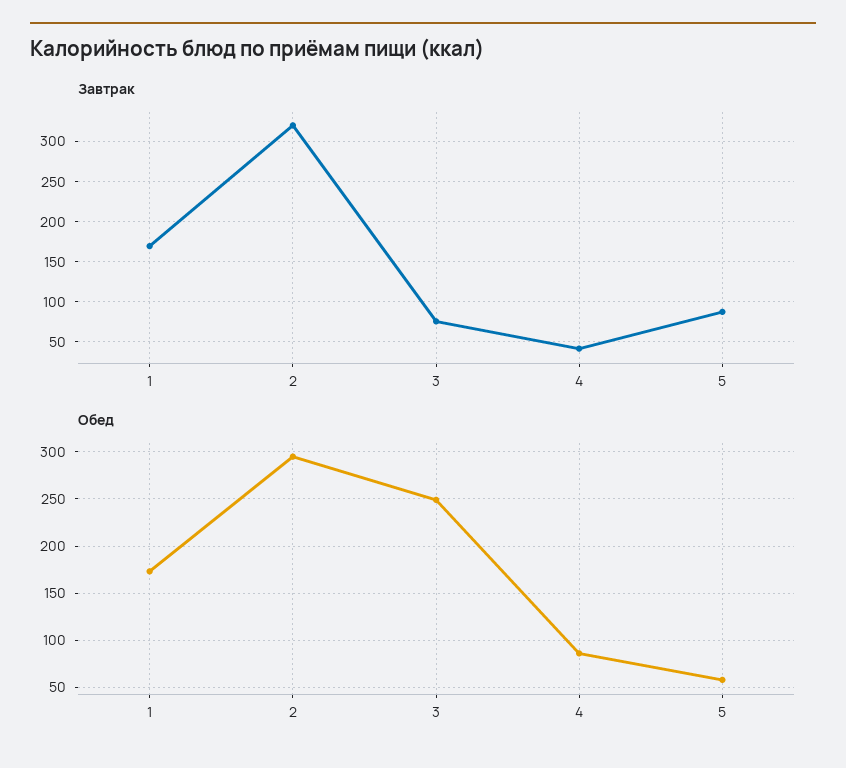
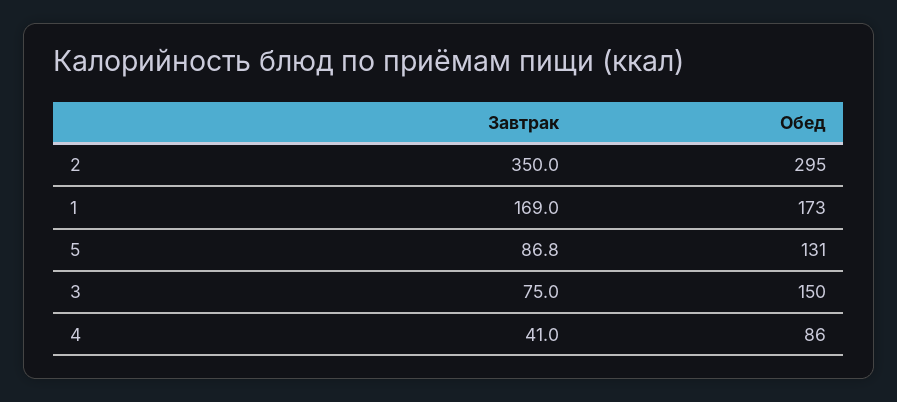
Завтрак, 2: 320 -> 350
Обед, 3: 250 -> 150
Обед, 5: 60 -> 131

